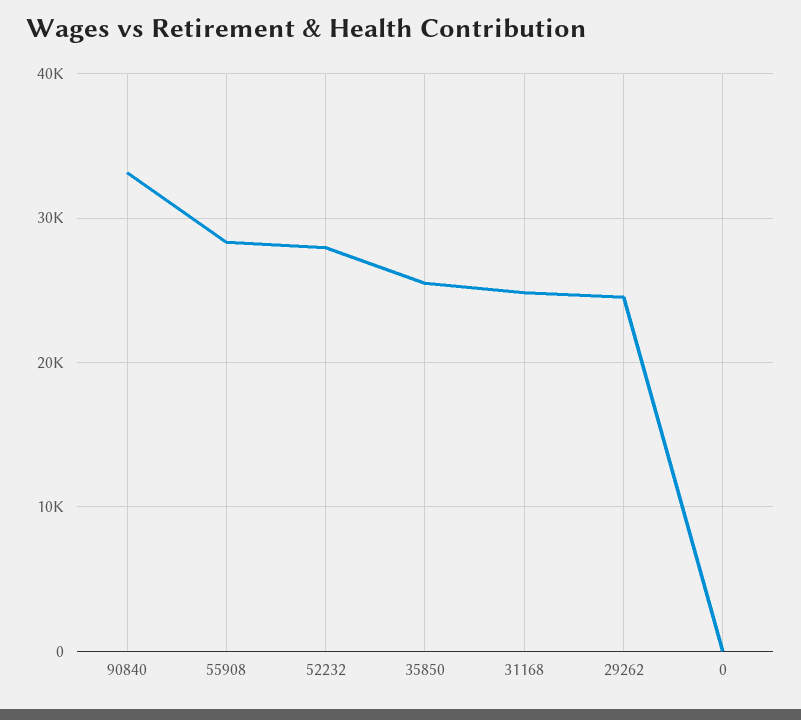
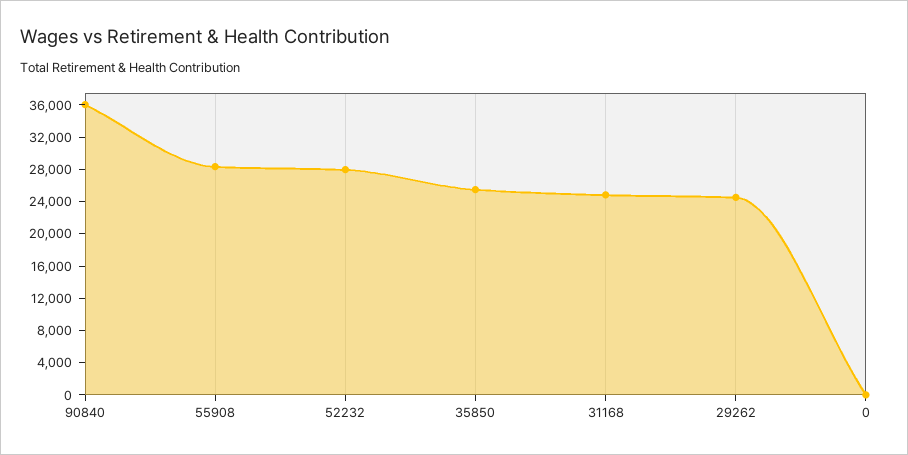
90840: 33000 -> 36000

